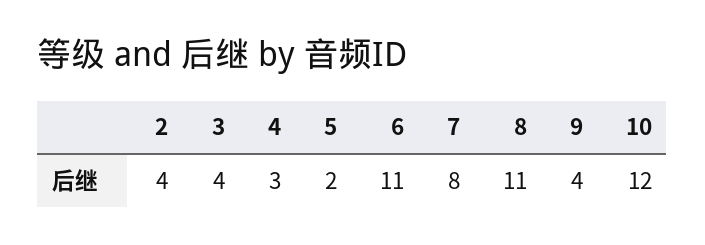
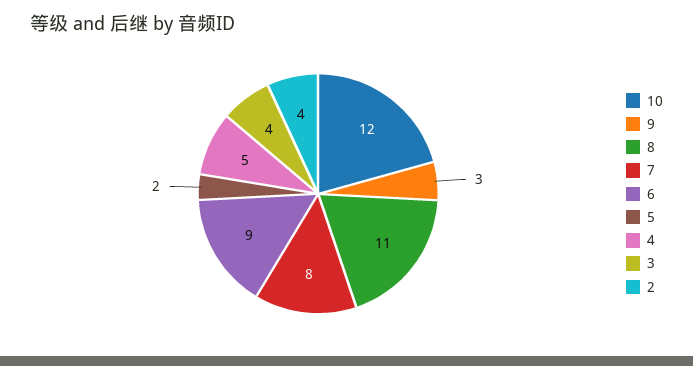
4: 3 -> 5
6: 11 -> 9
9: 4 -> 3

